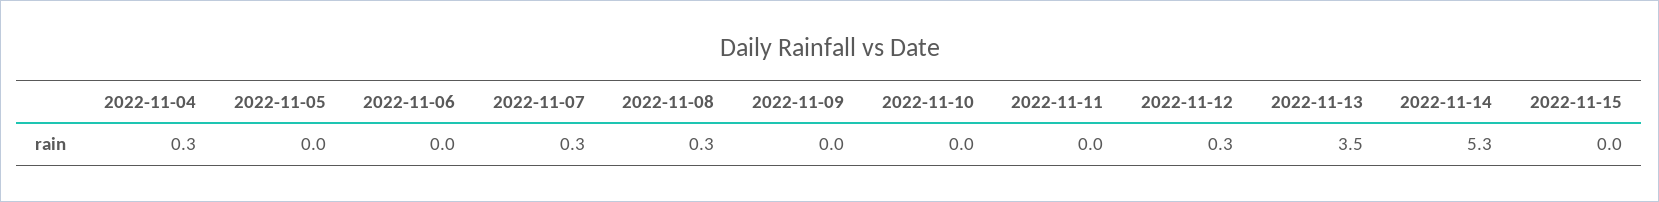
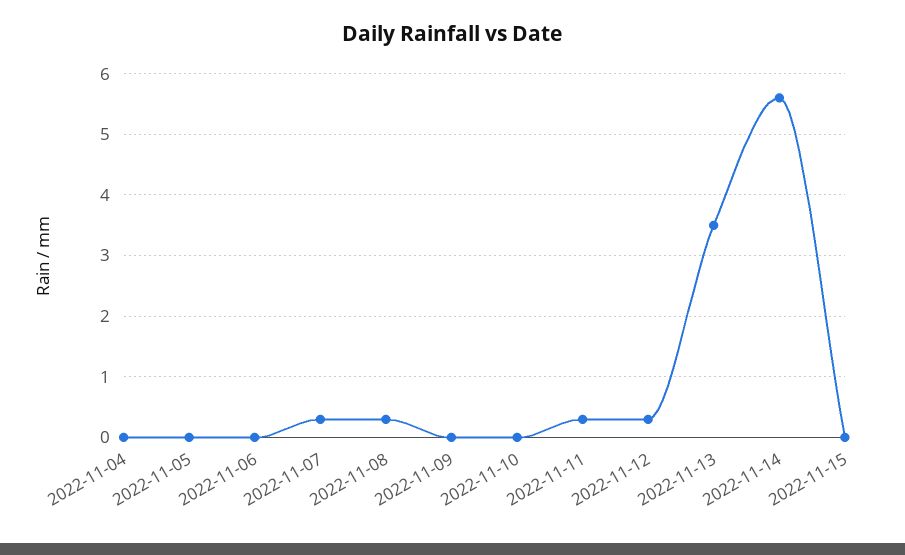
2022-11-04: 0.3 -> 0
2022-11-11: 0 -> 0.3
2022-11-14: 5.3 -> 5.6

